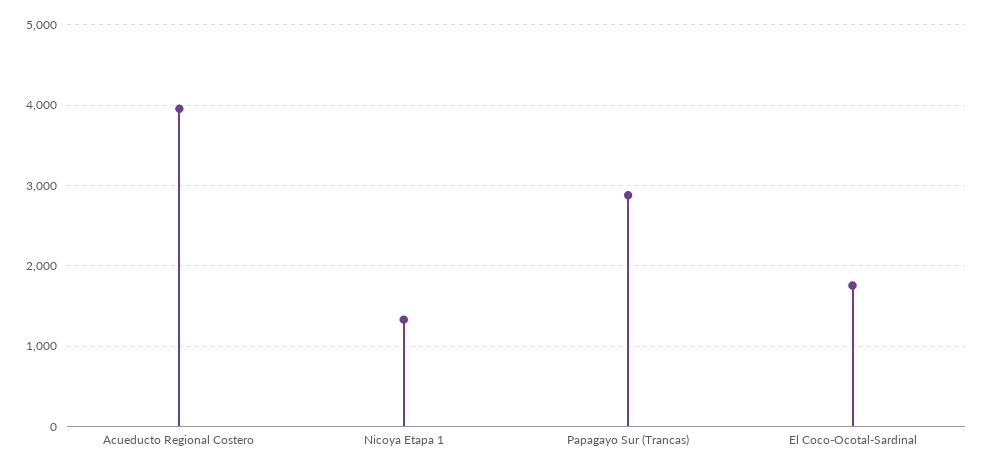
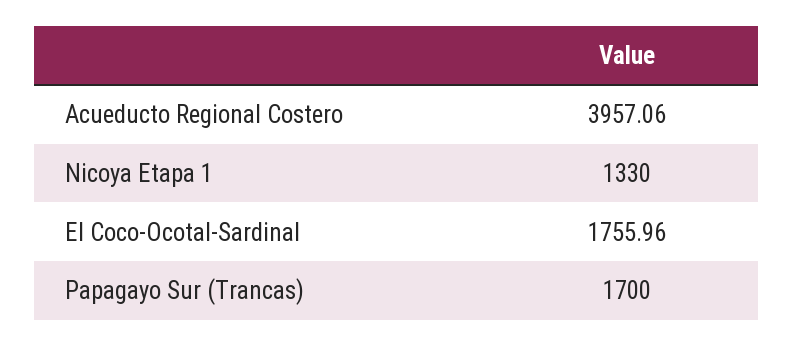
Papagayo Sur (Trancas): 2900 -> 1700

